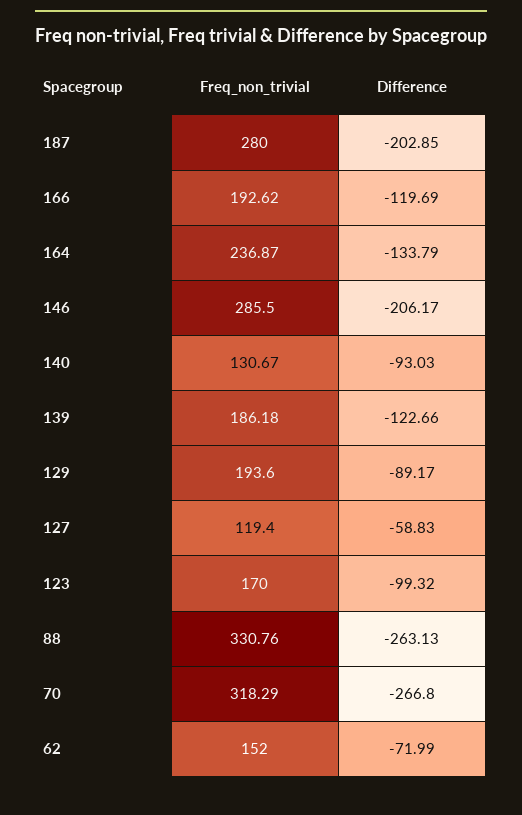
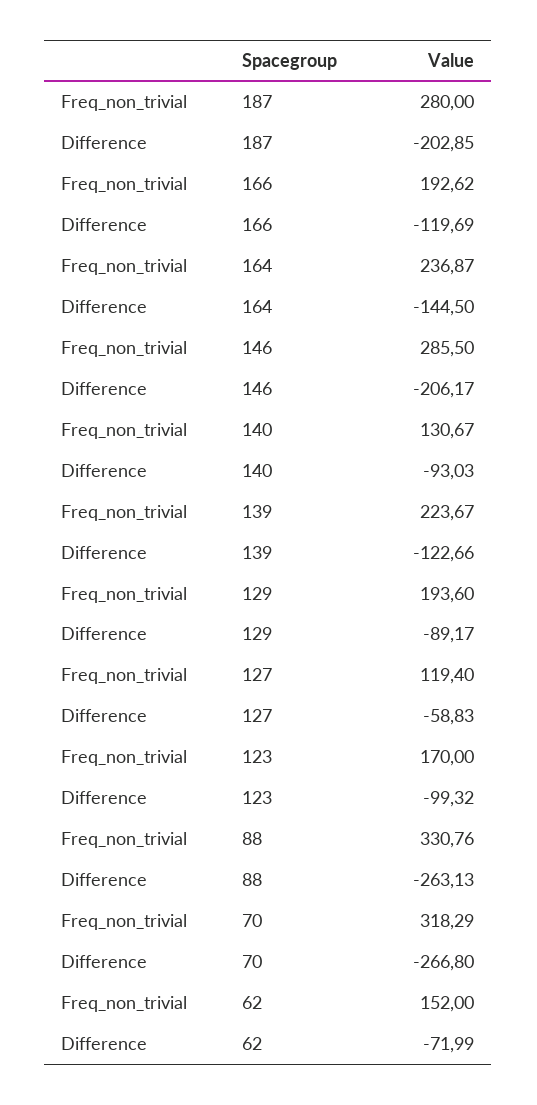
Difference, 164: -133.79 -> -144.5
Freq_non_trivial, 139: 186.18 -> 223.67

